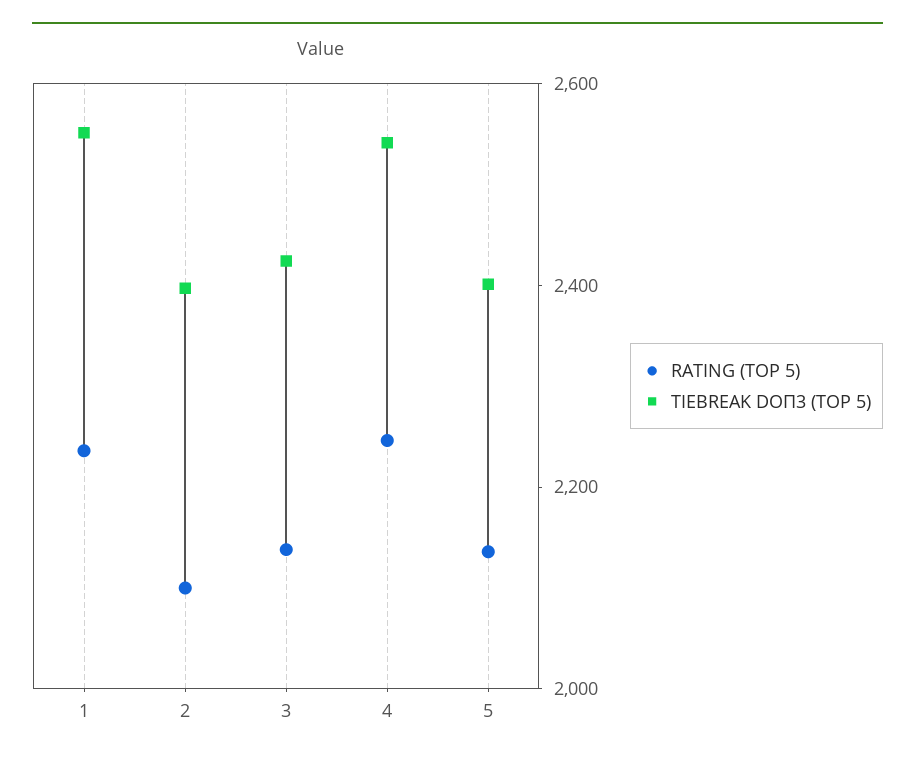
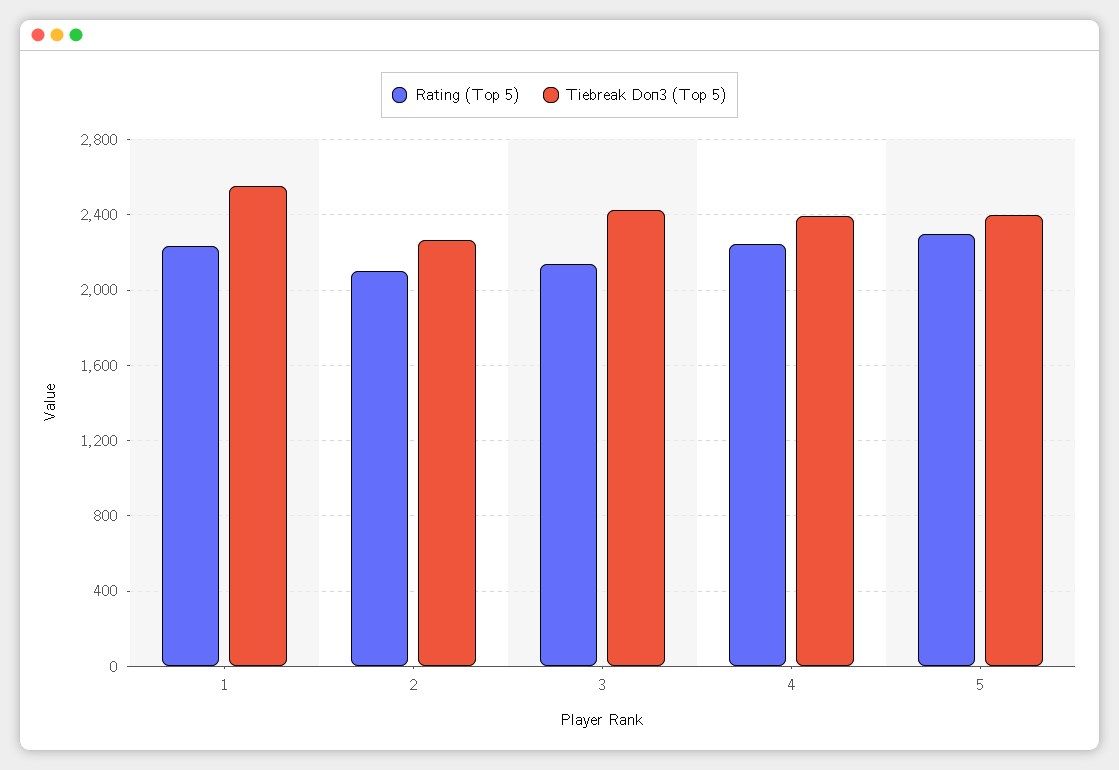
TIEBREAK DOП3 (TOP 5), 2: 2400 -> 2250
TIEBREAK DOП3 (TOP 5), 4: 2550 -> 2400
RATING (TOP 5), 5: 2150 -> 2300

